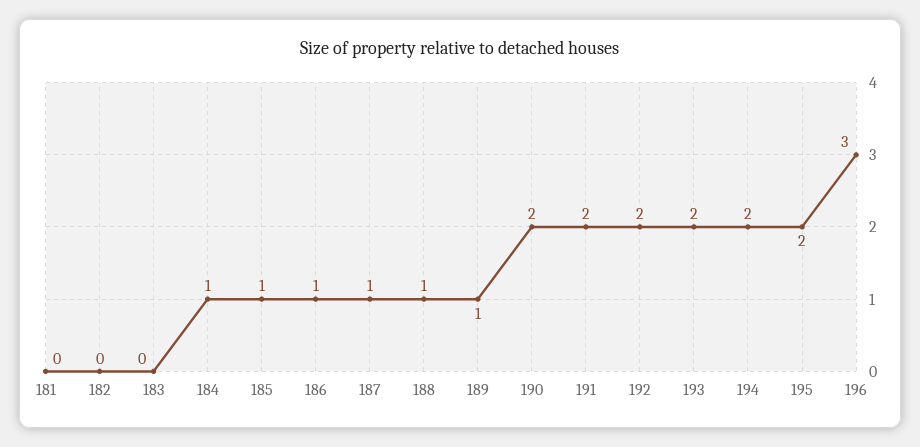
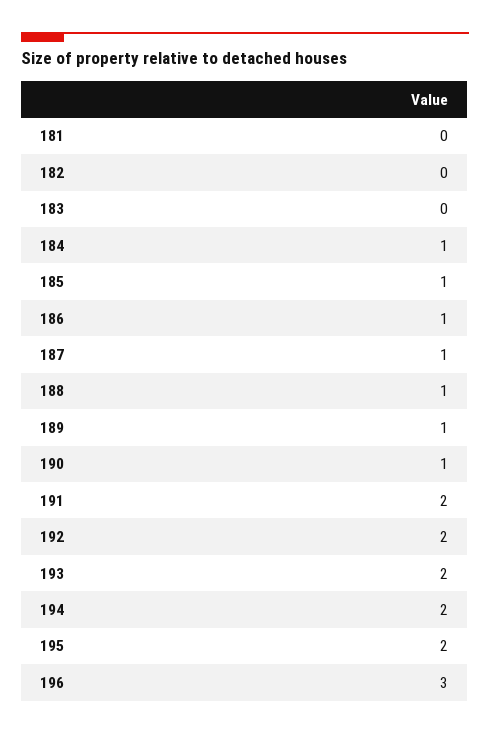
190: 2 -> 1

